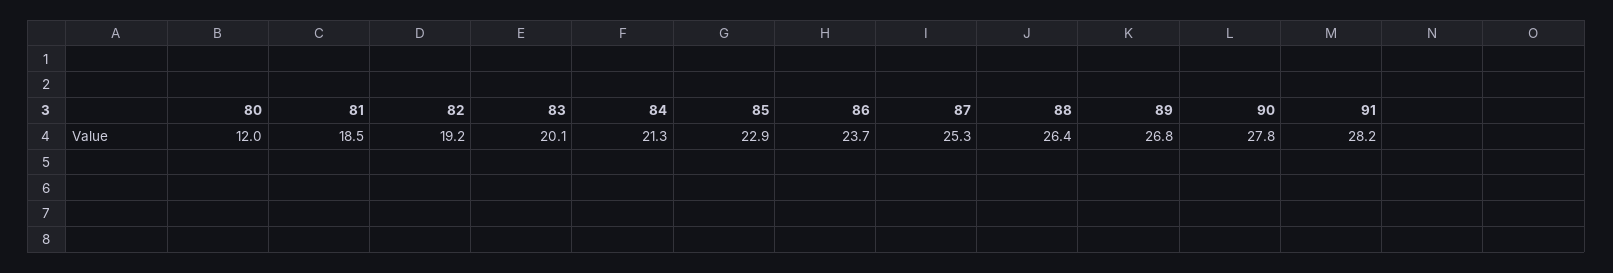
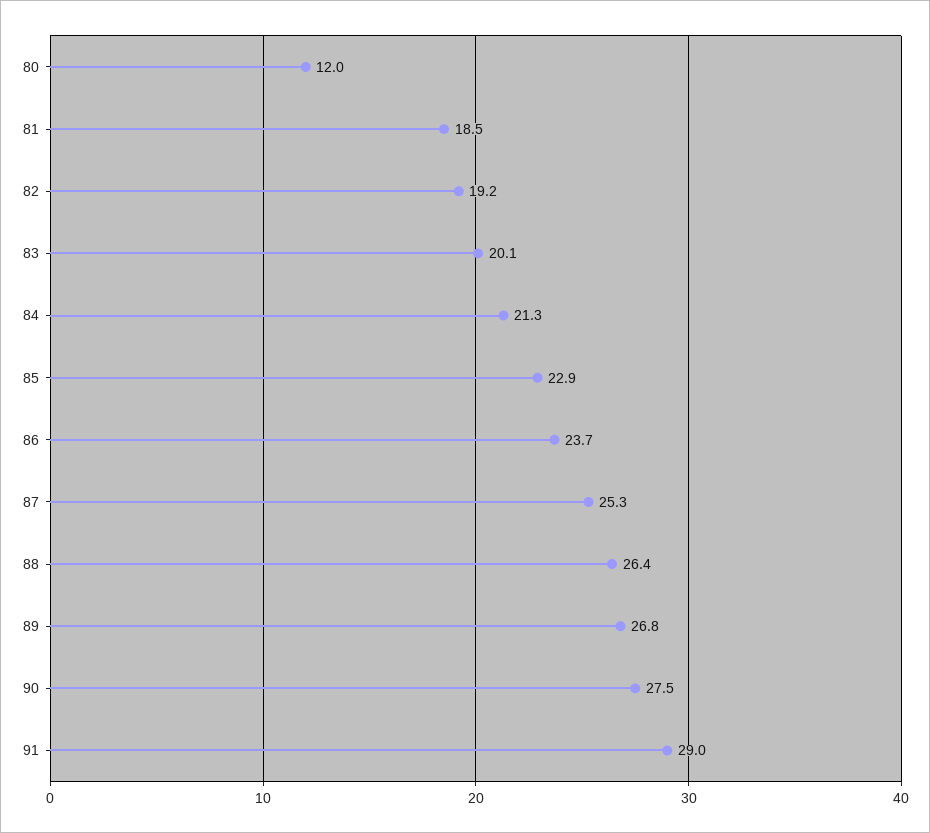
90: 27.8 -> 27.5
91: 28.2 -> 29

